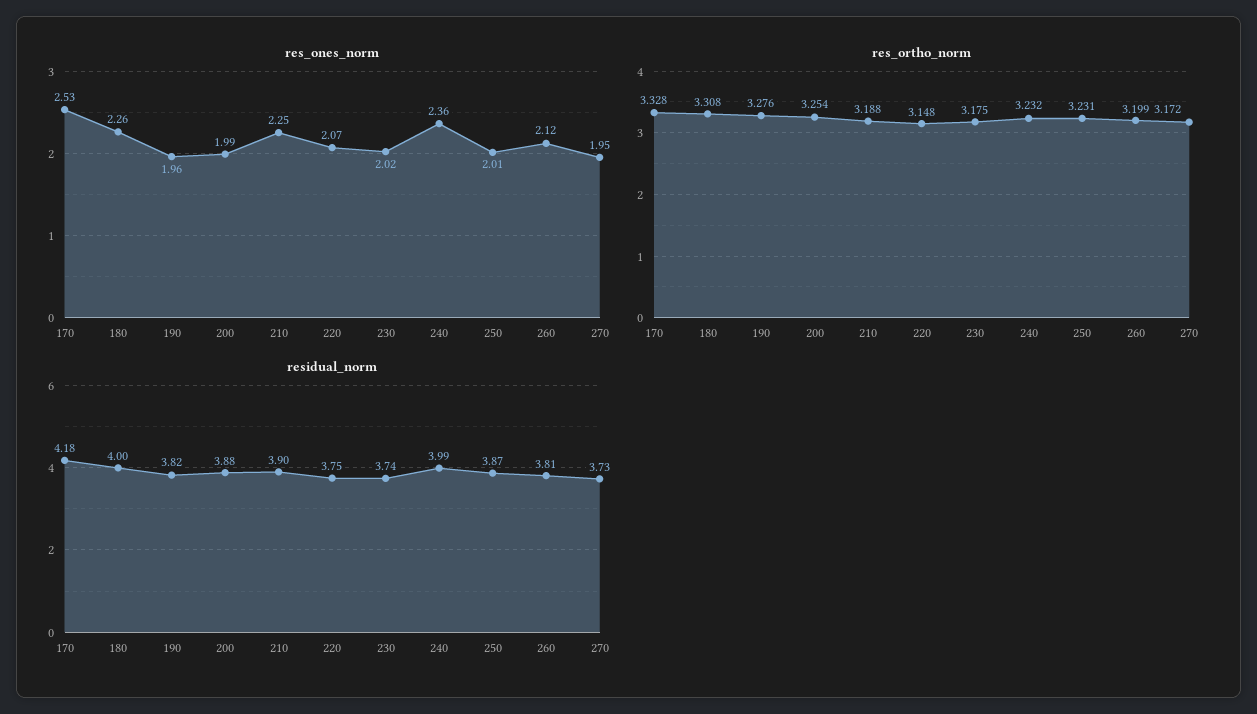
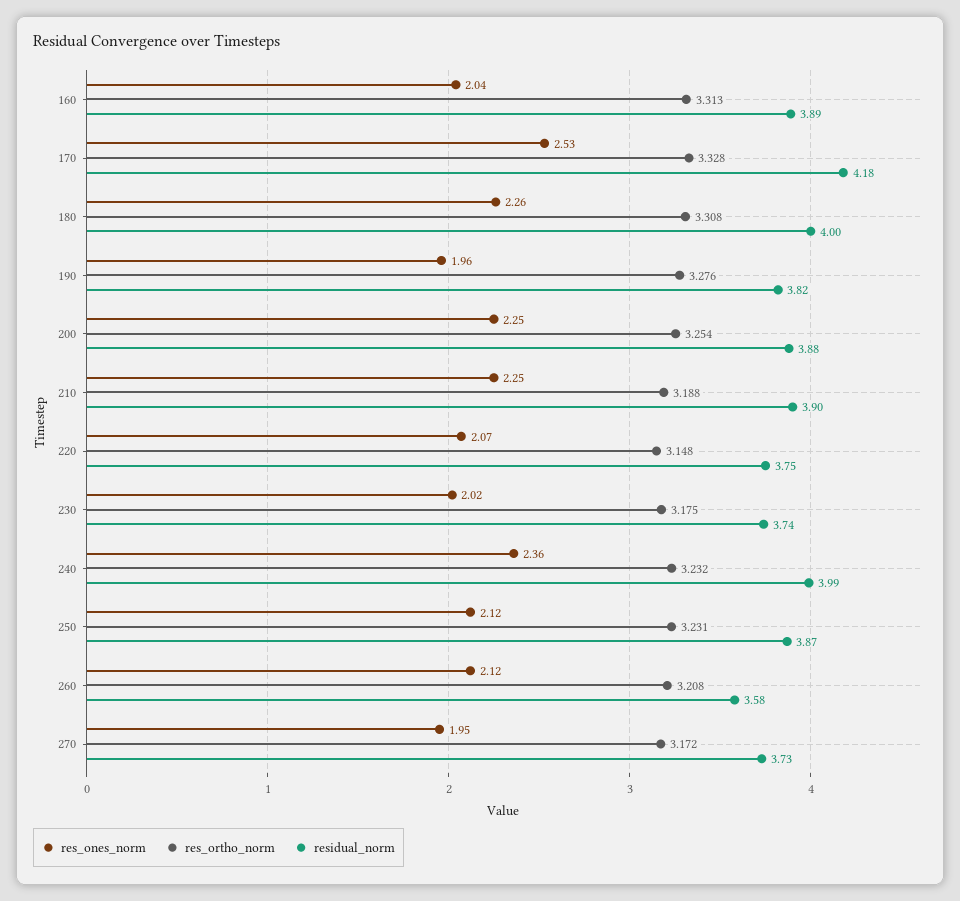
res_ones_norm, 200: 1.99 -> 2.25
res_ones_norm, 250: 2.01 -> 2.12
res_ortho_norm, 260: 3.199 -> 3.208
residual_norm, 260: 3.81 -> 3.58
res_ones_norm, 160: none -> 2.04
res_ortho_norm, 160: none -> 3.313
residual_norm, 160: none -> 3.89

